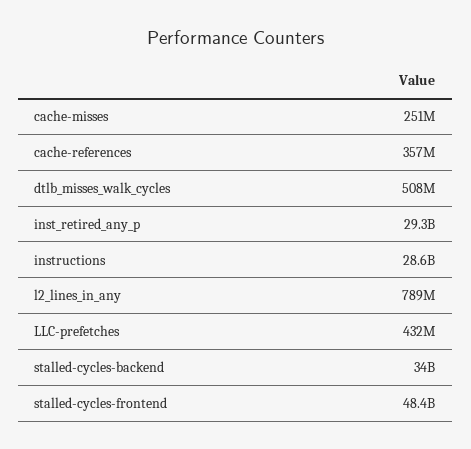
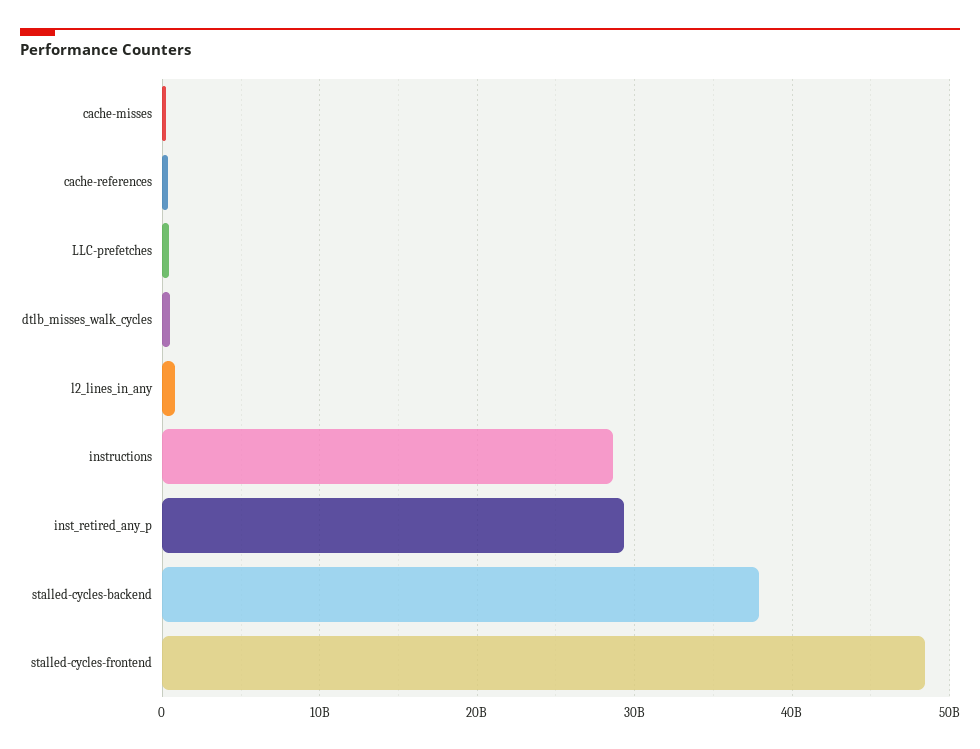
stalled-cycles-backend: 34000000000 -> 38000000000

